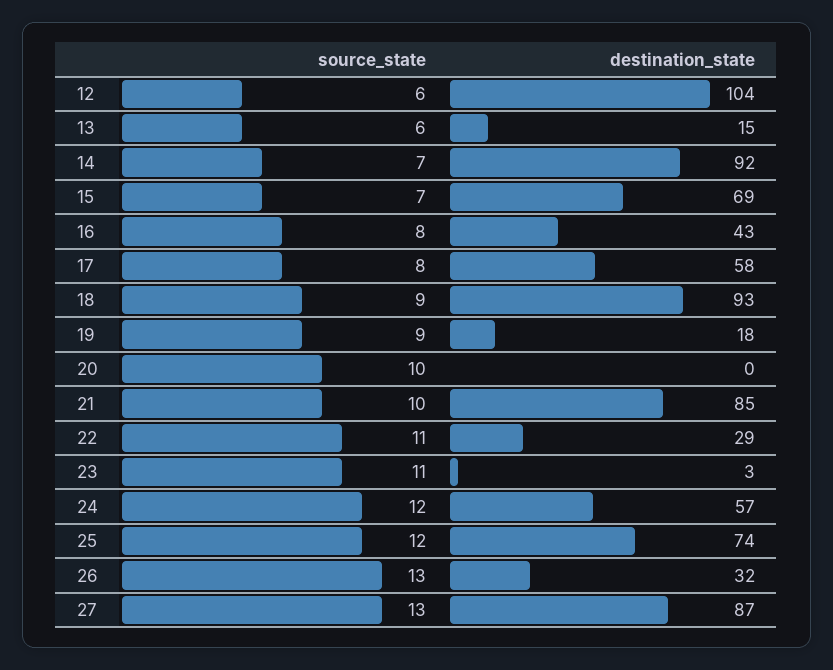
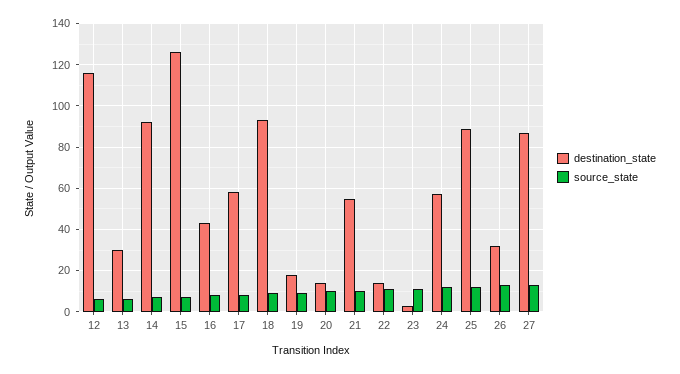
destination_state, 12: 104 -> 115
destination_state, 13: 15 -> 30
destination_state, 15: 69 -> 125
destination_state, 20: 0 -> 15
destination_state, 21: 85 -> 55
destination_state, 22: 29 -> 15
destination_state, 25: 74 -> 90

